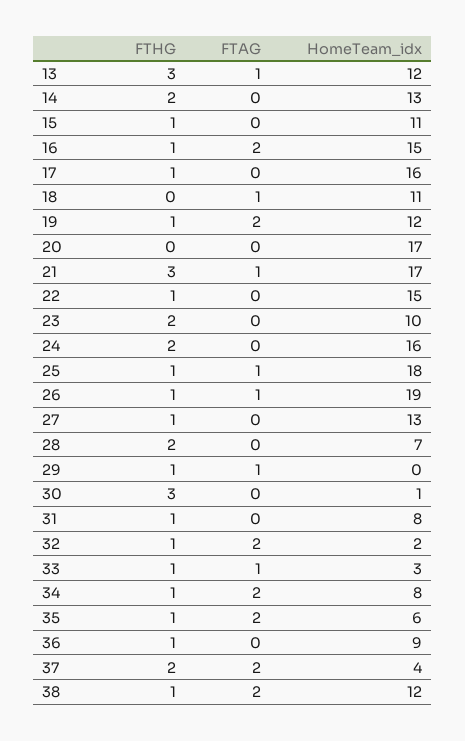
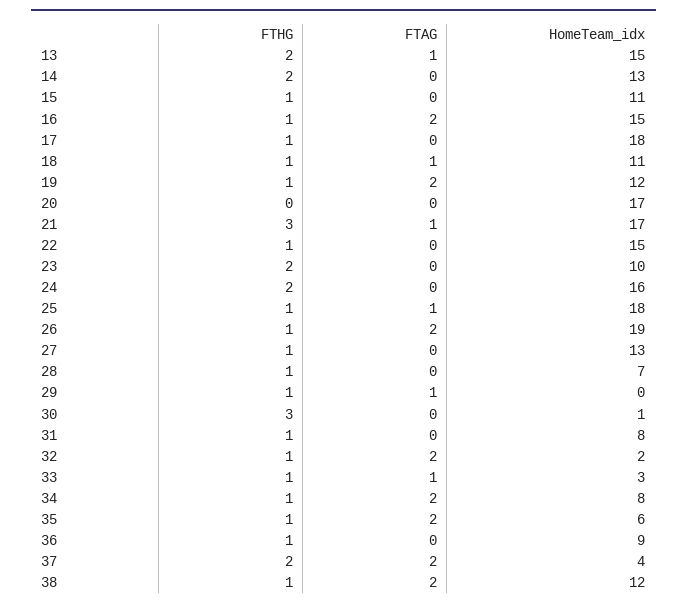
FTHG, 13: 3 -> 2
HomeTeam_idx, 13: 12 -> 15
HomeTeam_idx, 17: 16 -> 18
FTHG, 18: 0 -> 1
FTAG, 26: 1 -> 2
FTHG, 28: 2 -> 1

